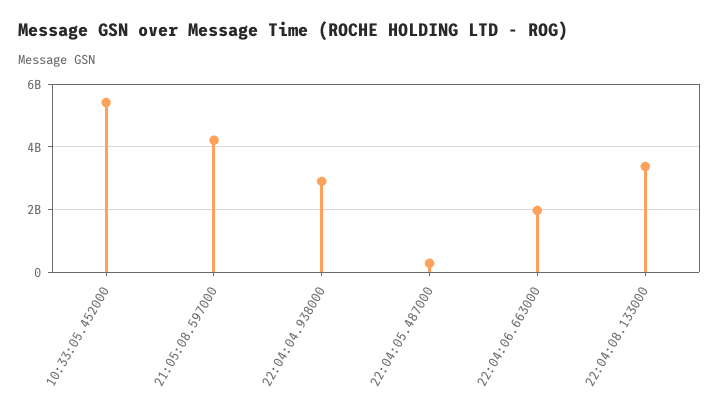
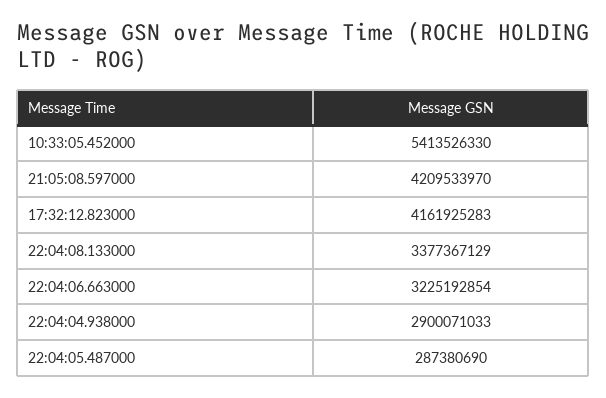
22:04:06.663000: 2000000000 -> 3225192854
17:32:12.823000: none -> 4161925283

